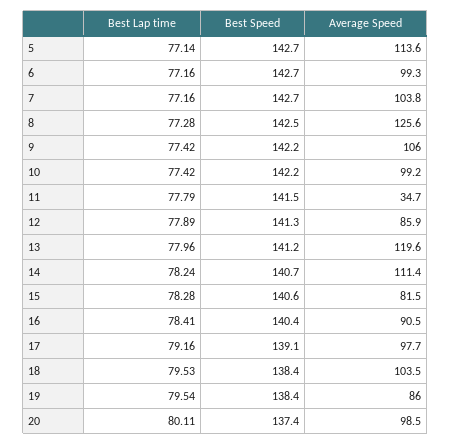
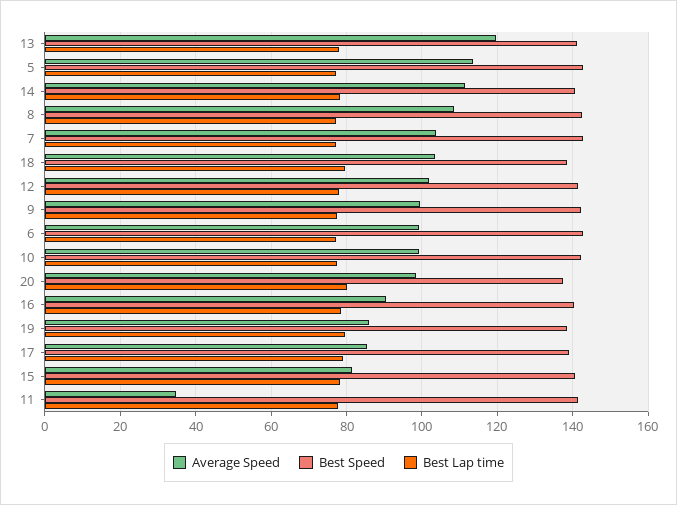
Average Speed, 8: 125.6 -> 108
Average Speed, 9: 106 -> 100
Average Speed, 12: 85.9 -> 102
Average Speed, 17: 97.7 -> 86

